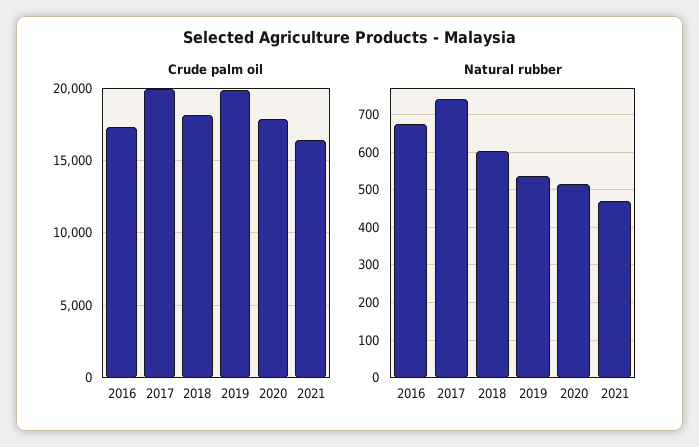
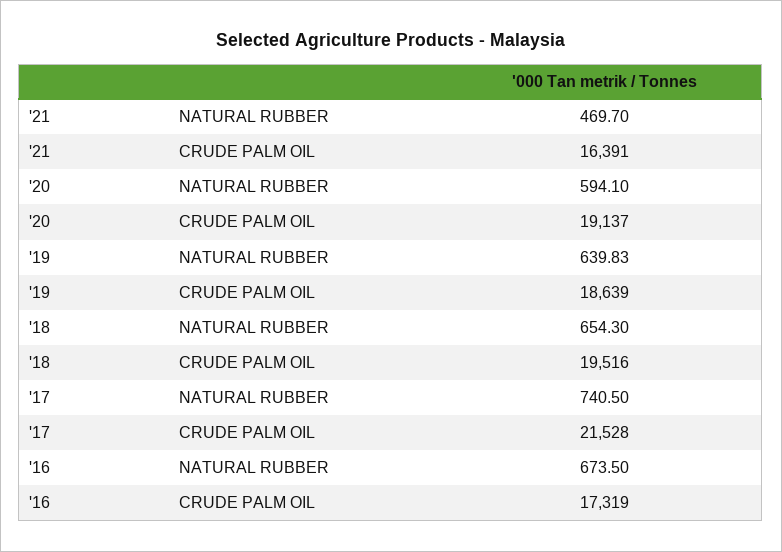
Crude palm oil, 2017: 20000 -> 21528
Crude palm oil, 2018: 18000 -> 19516
Crude palm oil, 2019: 20000 -> 18639
Crude palm oil, 2020: 18000 -> 19137
Natural rubber, 2018: 600 -> 654.3
Natural rubber, 2019: 540 -> 639.83
Natural rubber, 2020: 520 -> 594.1

